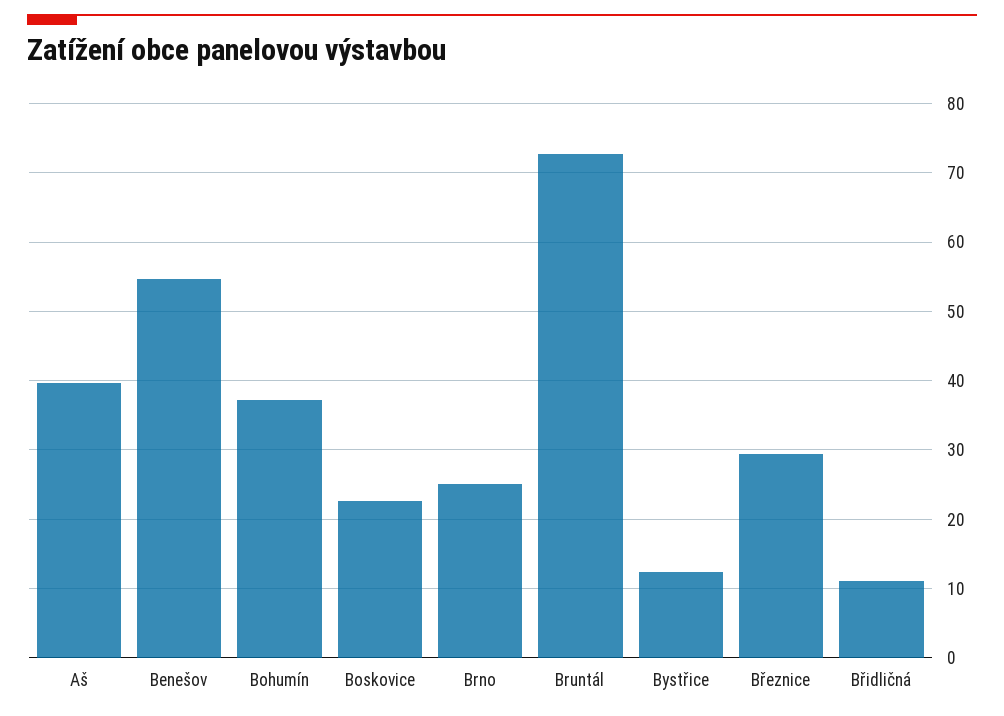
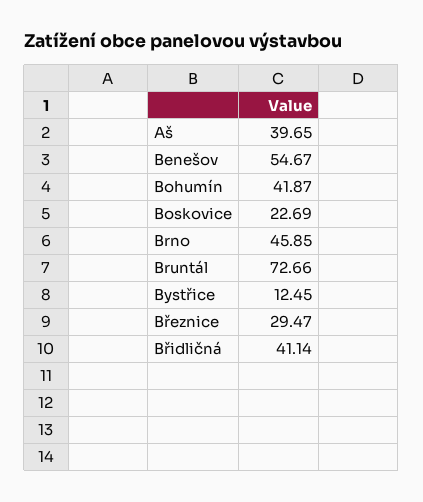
Bohumín: 37 -> 41.87
Brno: 25 -> 45.85
Břidličná: 11 -> 41.14

